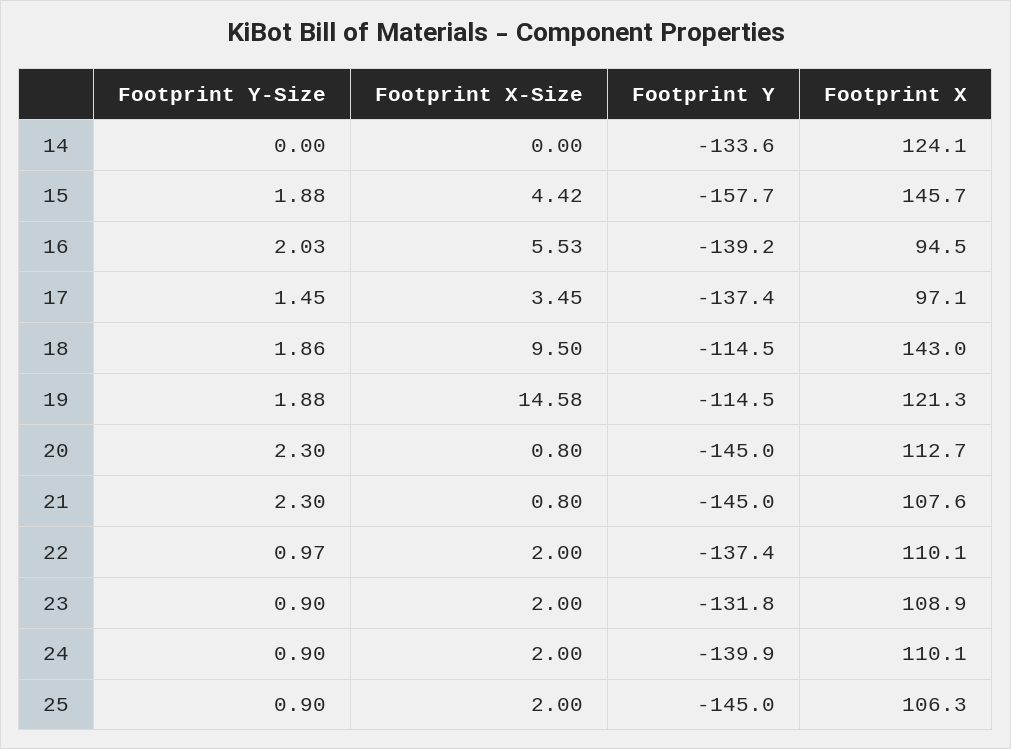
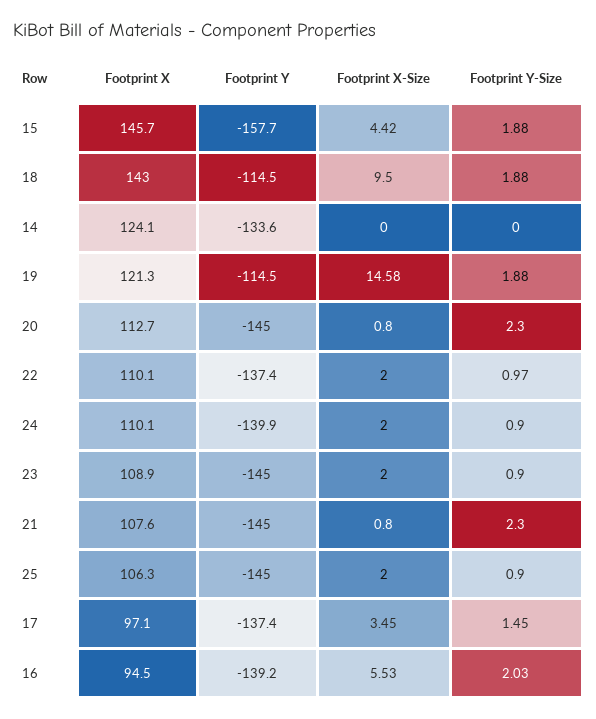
Footprint Y-Size, 18: 1.86 -> 1.88
Footprint Y, 23: -131.8 -> -145

